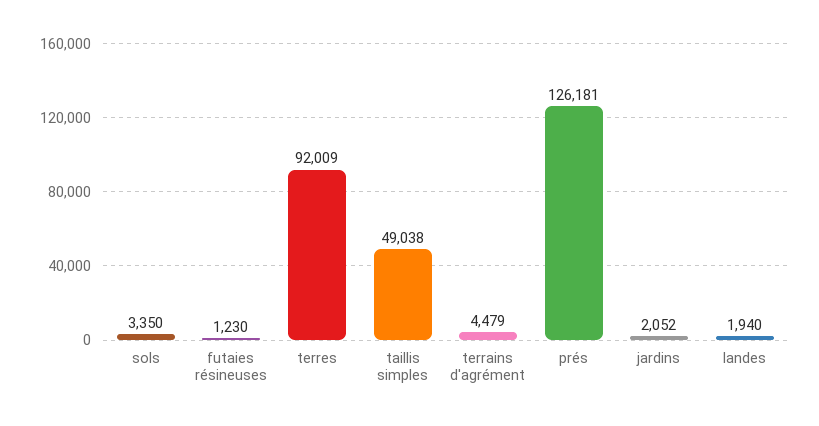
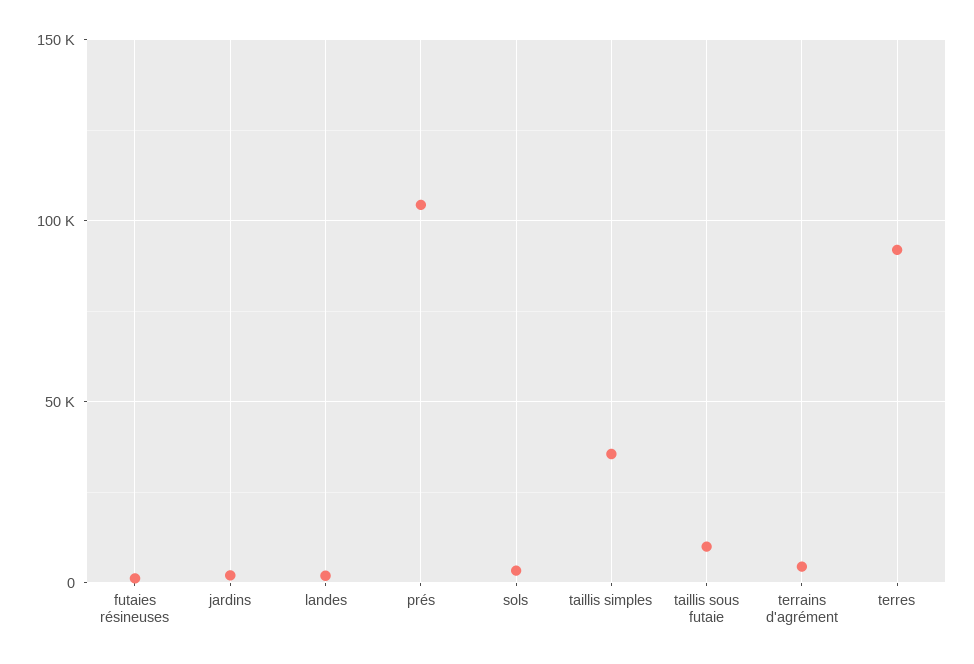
taillis simples: 49038 -> 35000
prés: 126181 -> 105000
taillis sous futaie: none -> 10000

